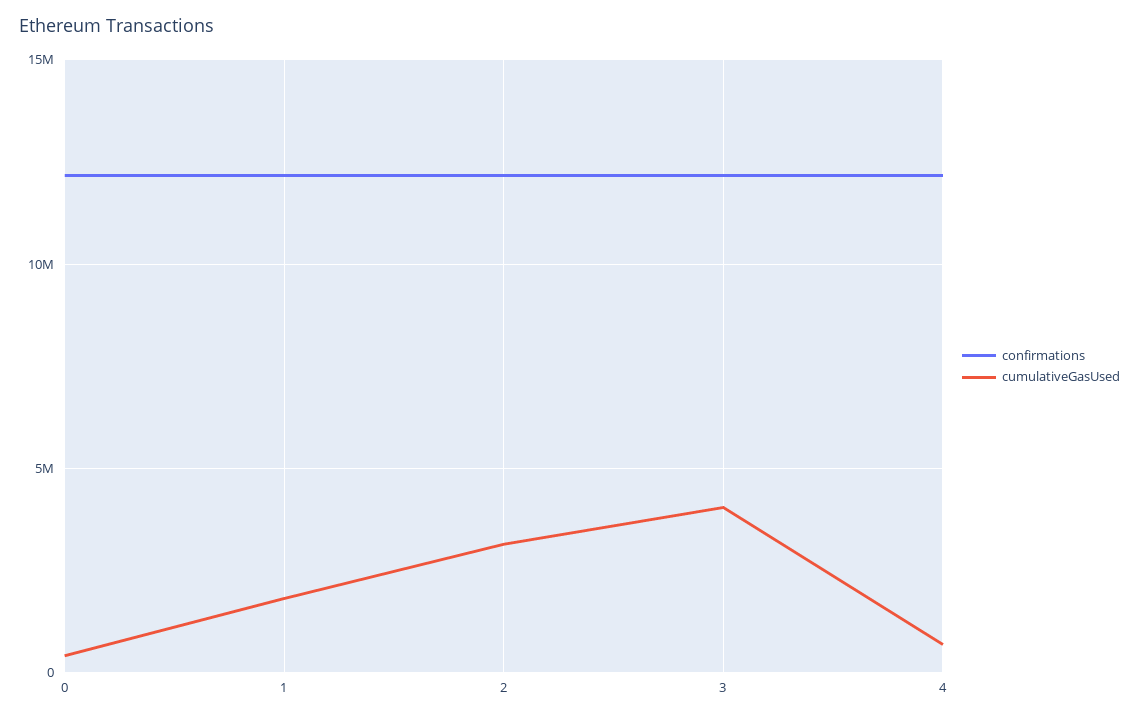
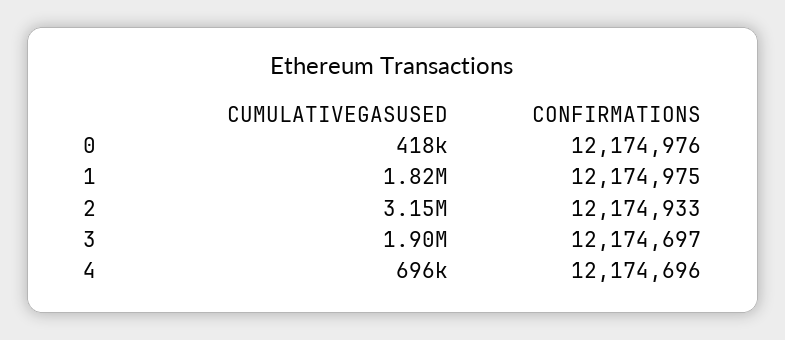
cumulativeGasUsed, 3: 4000000 -> 1900000

